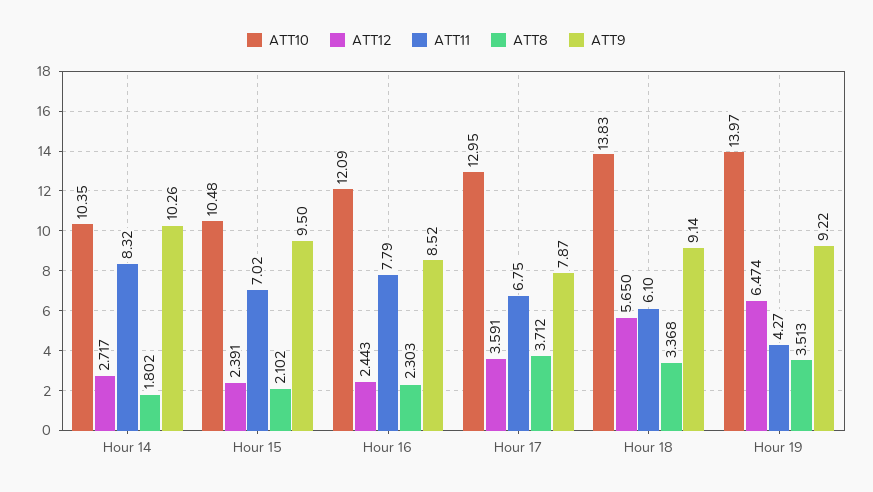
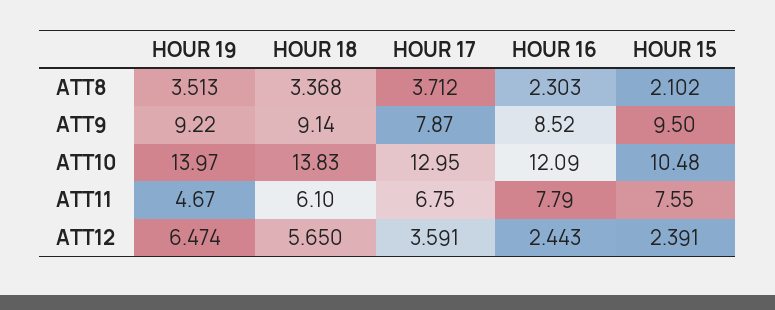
ATT10, Hour 14: 10.35 -> none
ATT12, Hour 14: 2.717 -> none
ATT11, Hour 14: 8.32 -> none
ATT8, Hour 14: 1.802 -> none
ATT9, Hour 14: 10.26 -> none
ATT11, Hour 15: 7.02 -> 7.55
ATT11, Hour 19: 4.27 -> 4.67

